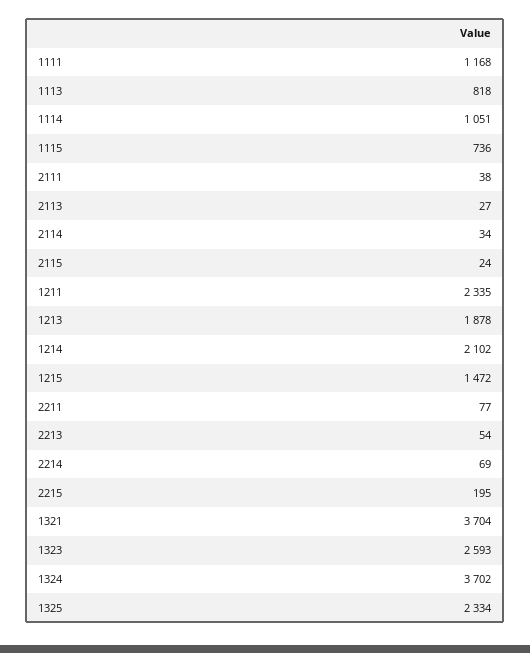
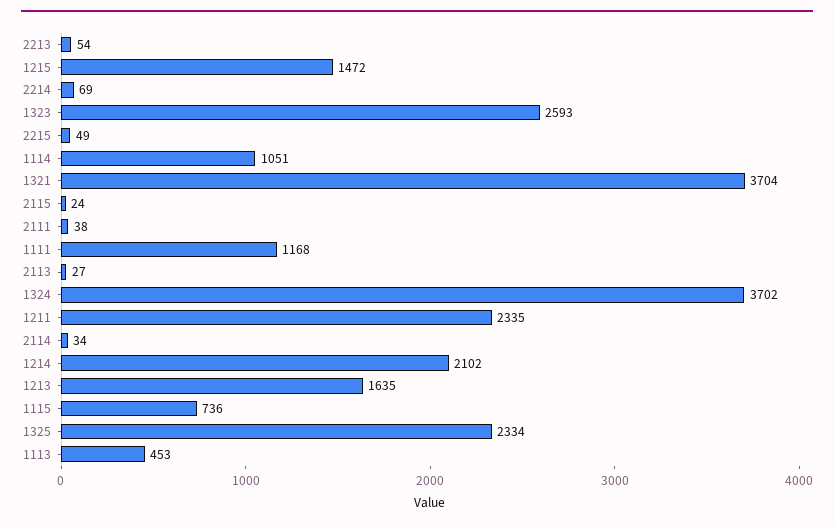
1113: 818 -> 453
1213: 1878 -> 1635
2211: 77 -> none
2215: 195 -> 49

